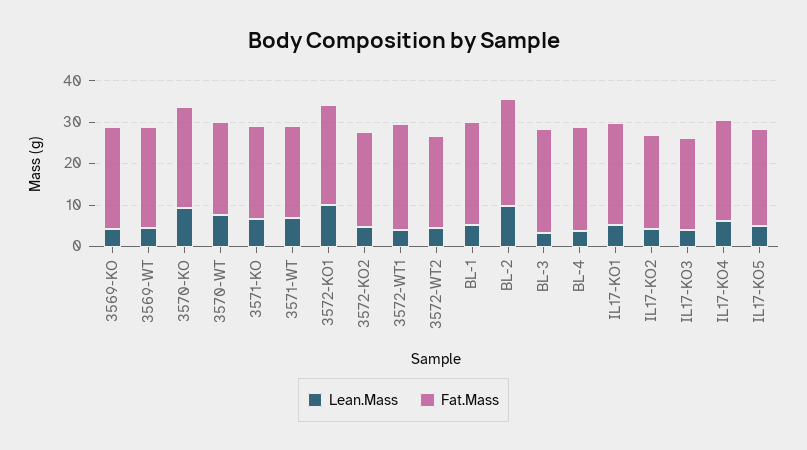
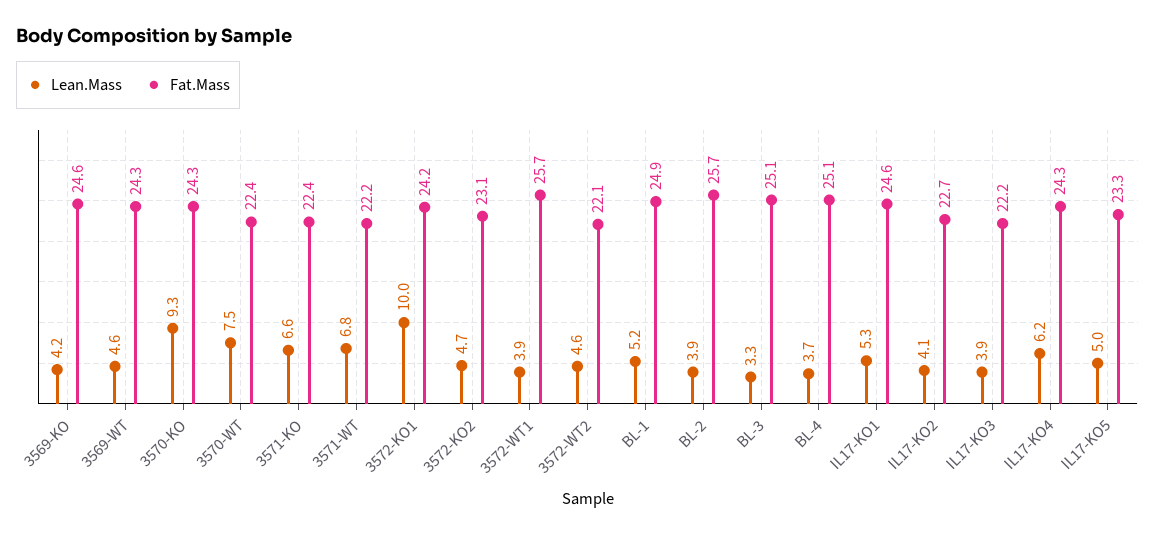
Lean.Mass, BL-2: 10 -> 3.9

